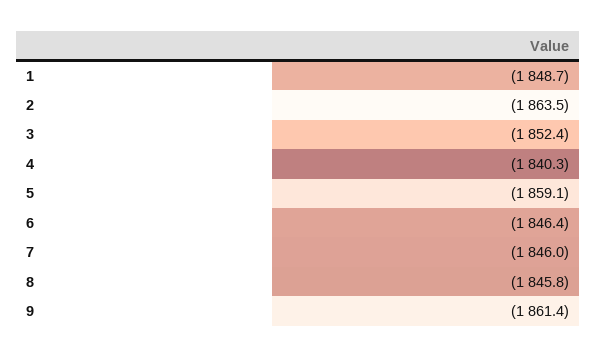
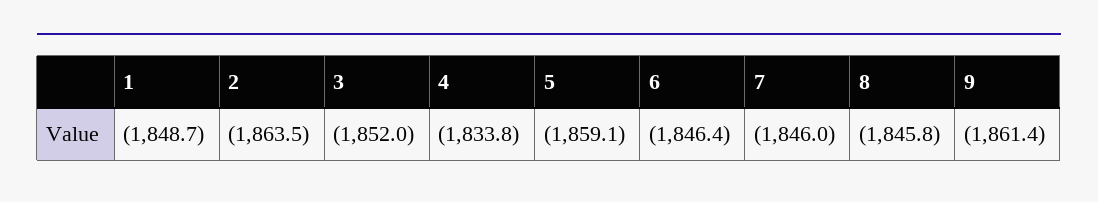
3: -1852.4 -> -1852
4: -1840.3 -> -1833.8

